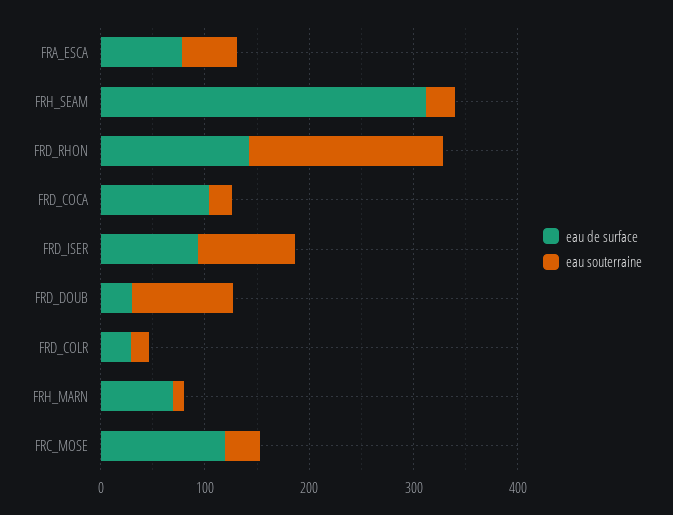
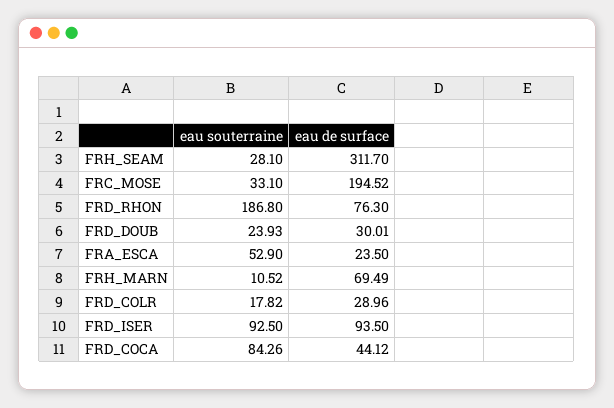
eau de surface, FRA_ESCA: 80 -> 23.5
eau de surface, FRD_RHON: 140 -> 76.3
eau de surface, FRD_COCA: 100 -> 44.12
eau souterraine, FRD_COCA: 20 -> 84.26
eau souterraine, FRD_DOUB: 100 -> 23.93
eau de surface, FRC_MOSE: 120 -> 194.52

